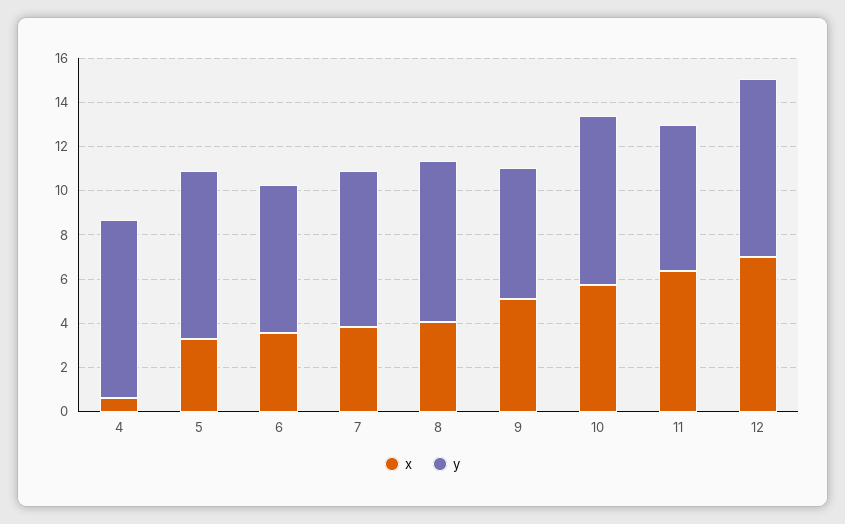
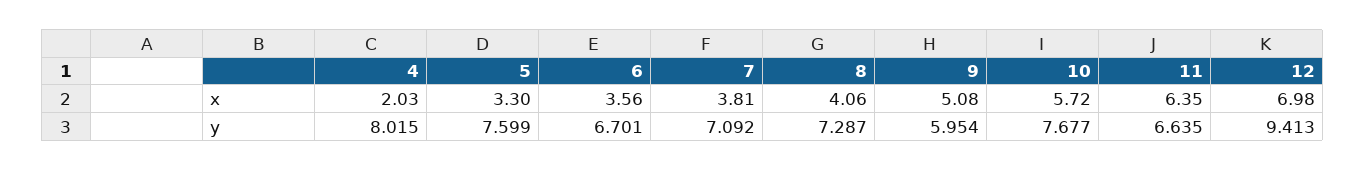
x, 4: 0.5 -> 2.03
y, 12: 8 -> 9.413

